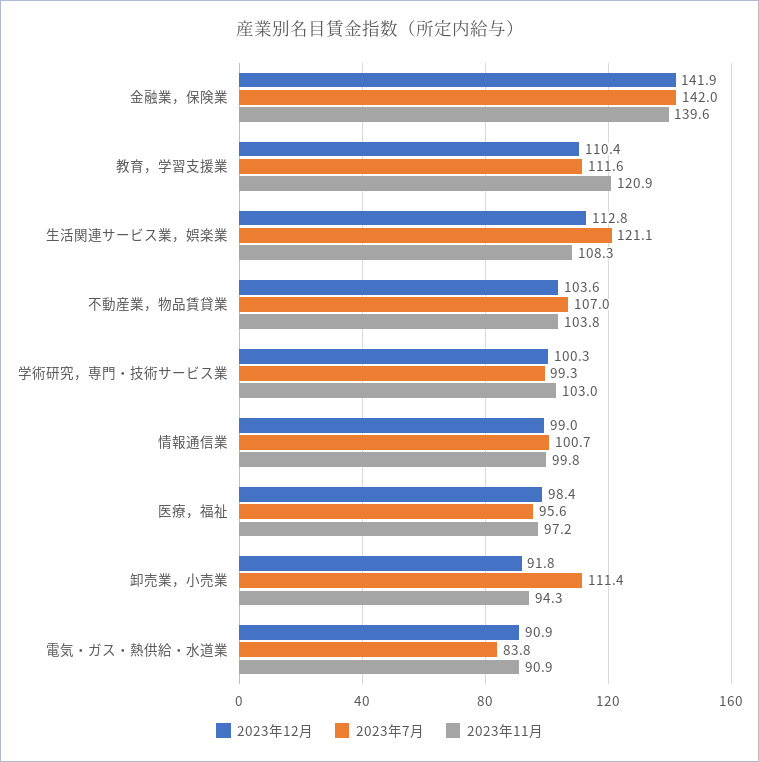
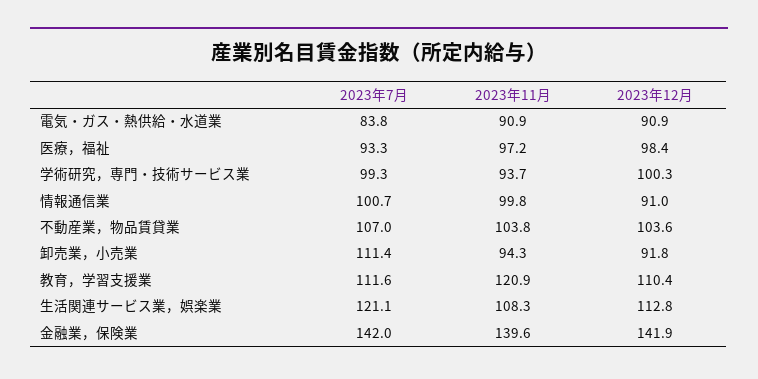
2023年11月, 学術研究，専門・技術サービス業: 103 -> 93.7
2023年12月, 情報通信業: 99 -> 91
2023年7月, 医療，福祉: 95.6 -> 93.3

